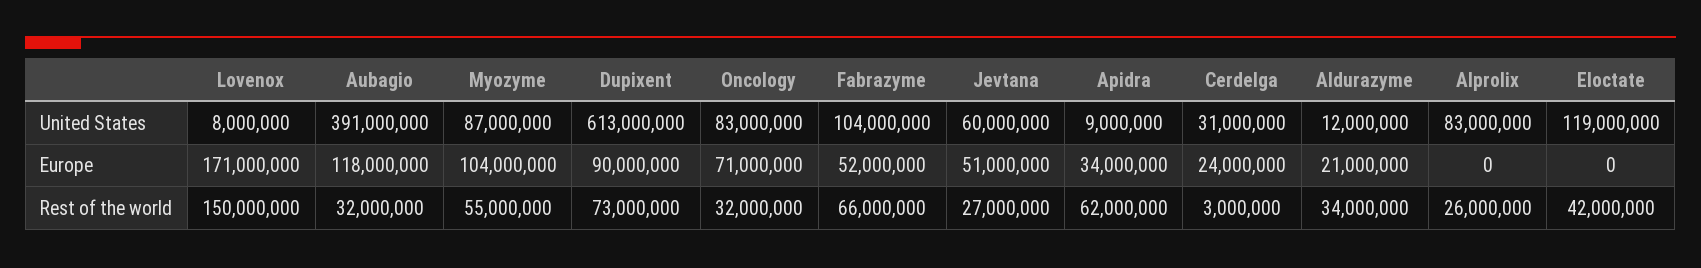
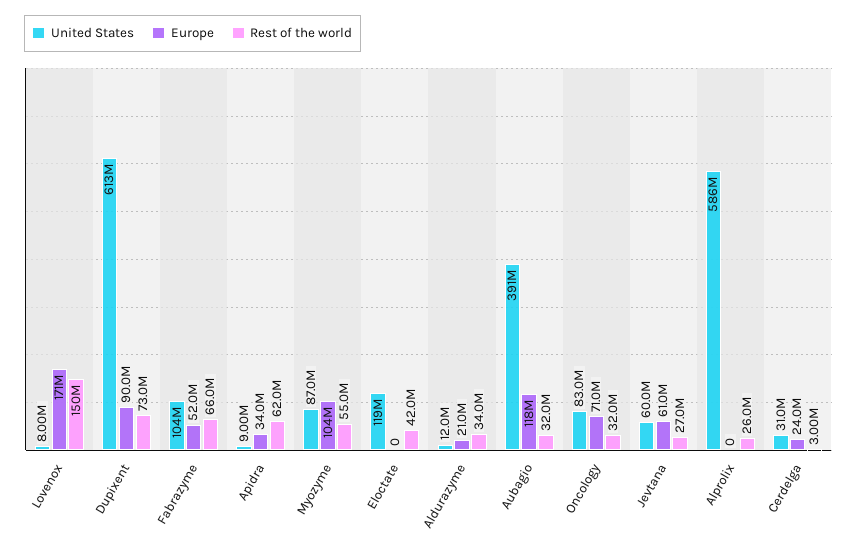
United States, Alprolix: 83000000 -> 586000000
Europe, Jevtana: 51000000 -> 61000000

